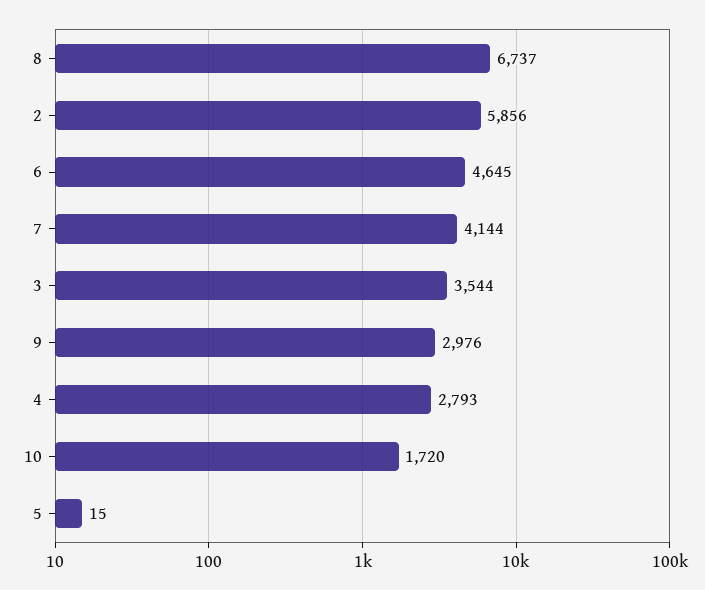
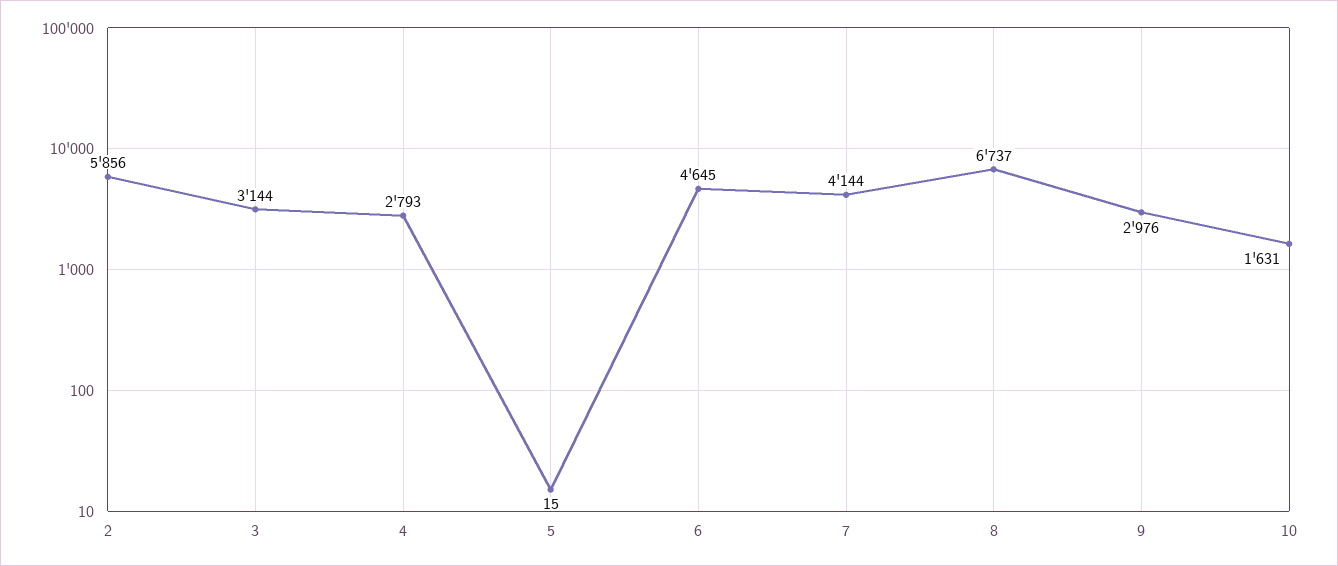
3: 3544 -> 3144
10: 1720 -> 1631

